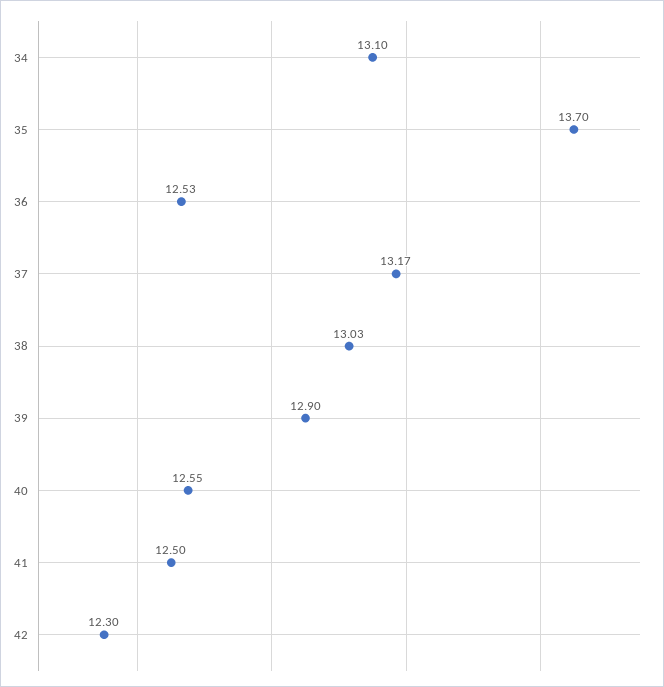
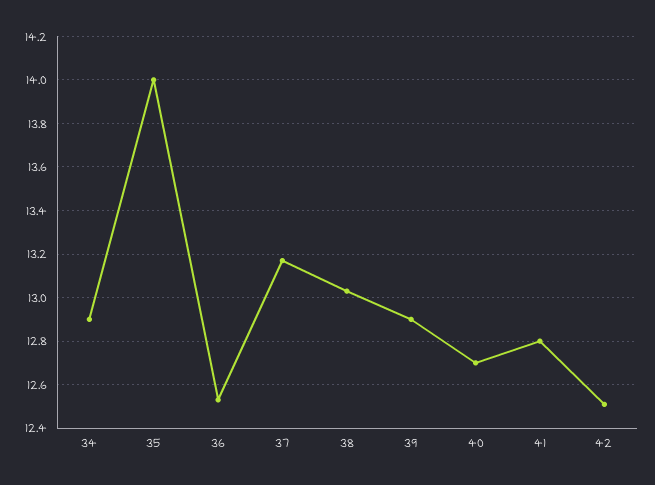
34: 13.1 -> 12.9
35: 13.7 -> 14
40: 12.55 -> 12.7
41: 12.5 -> 12.8
42: 12.3 -> 12.5

